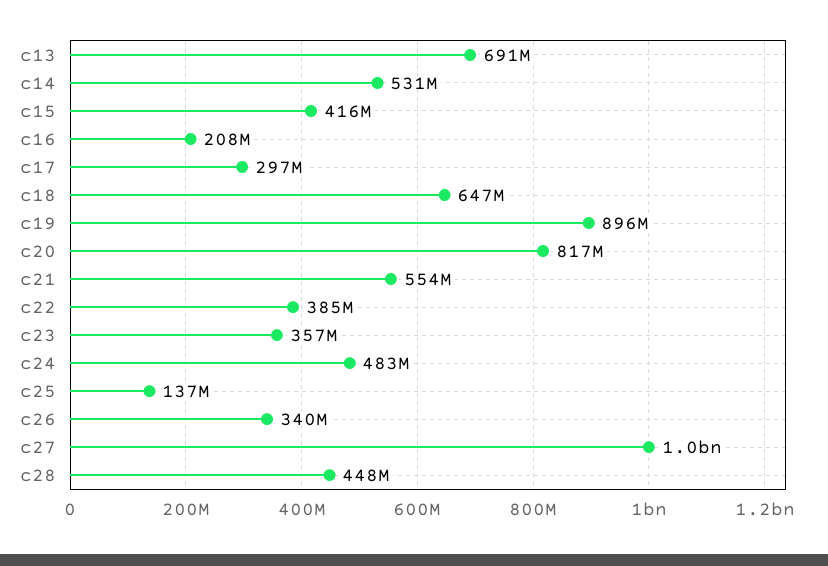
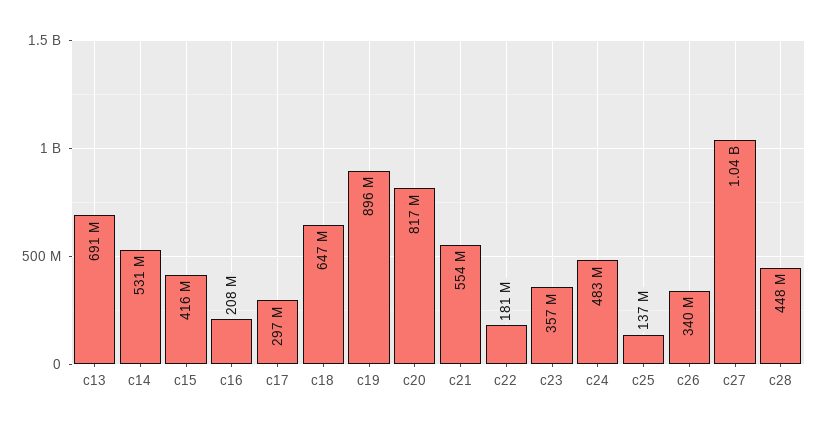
c22: 385000000 -> 181000000

